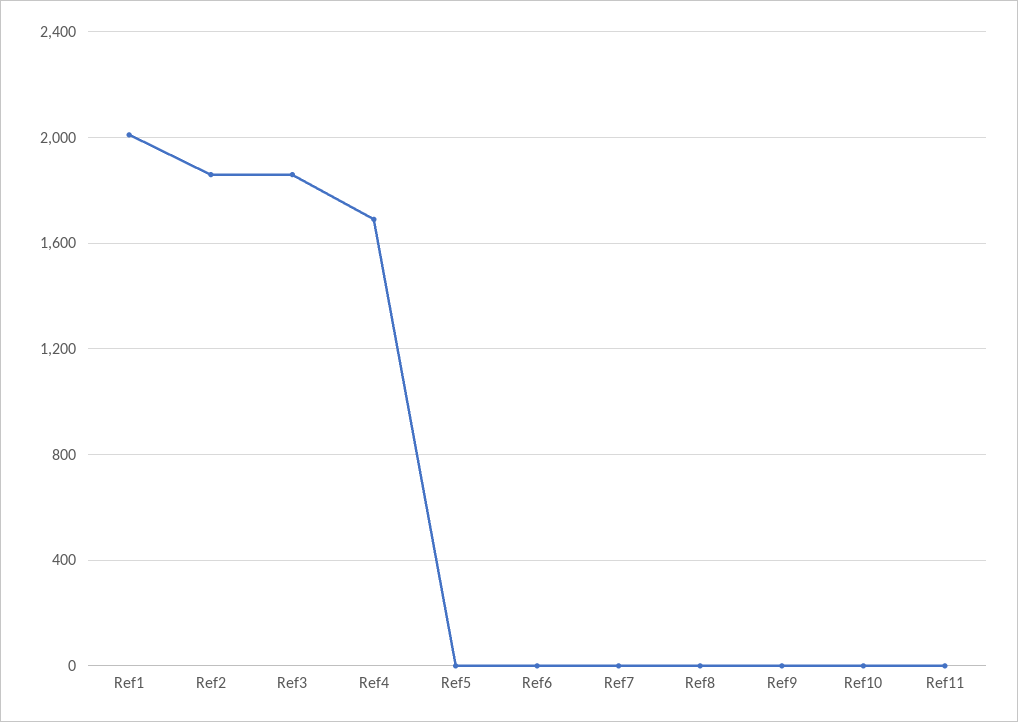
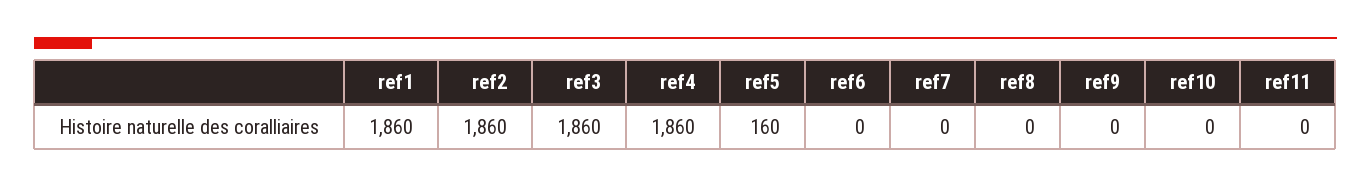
Ref1: 2000 -> 1860
Ref4: 1700 -> 1860
Ref5: 0 -> 160

